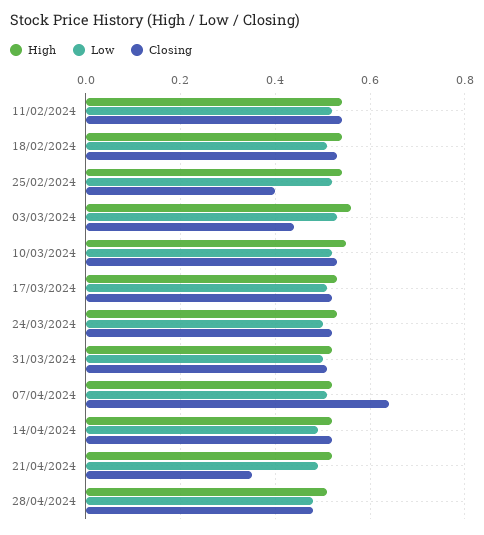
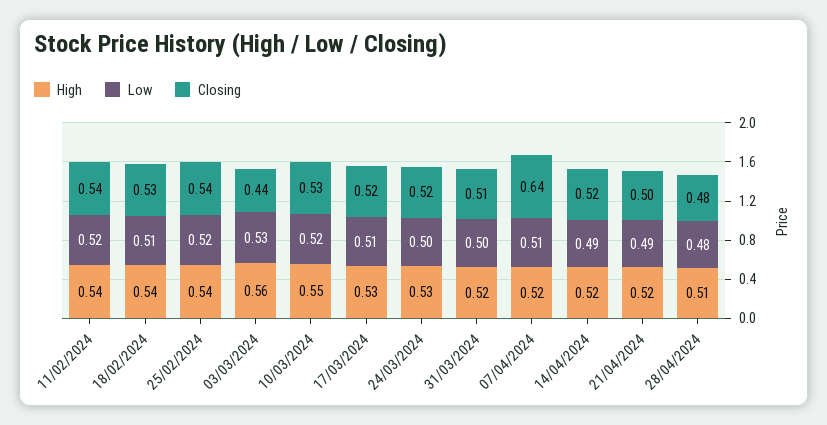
Closing, 25/02/2024: 0.4 -> 0.54
Closing, 21/04/2024: 0.35 -> 0.5

